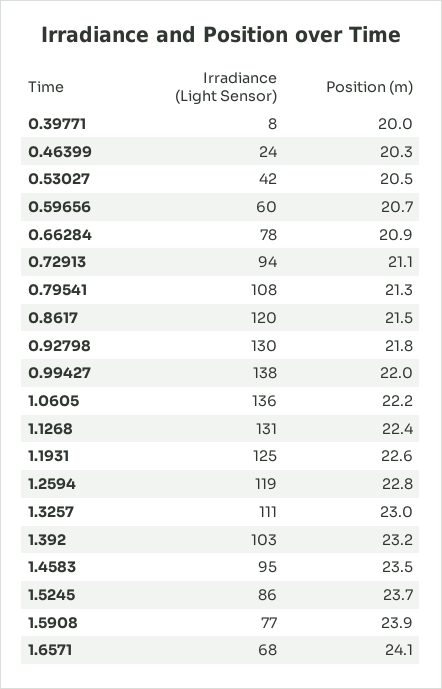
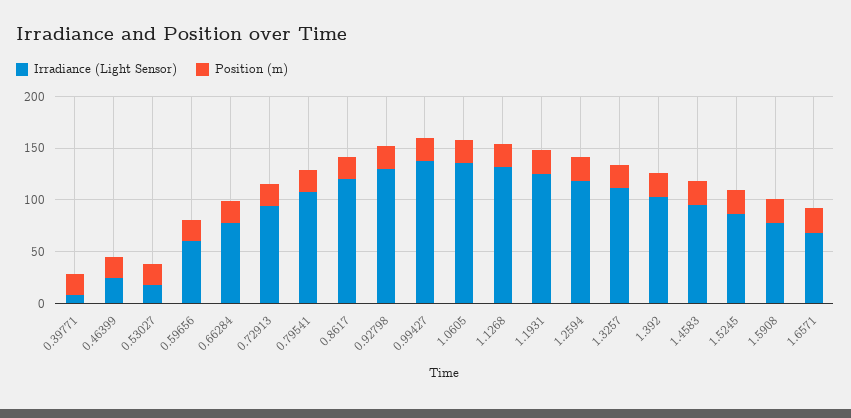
Irradiance (Light Sensor), 0.53027: 42 -> 20

